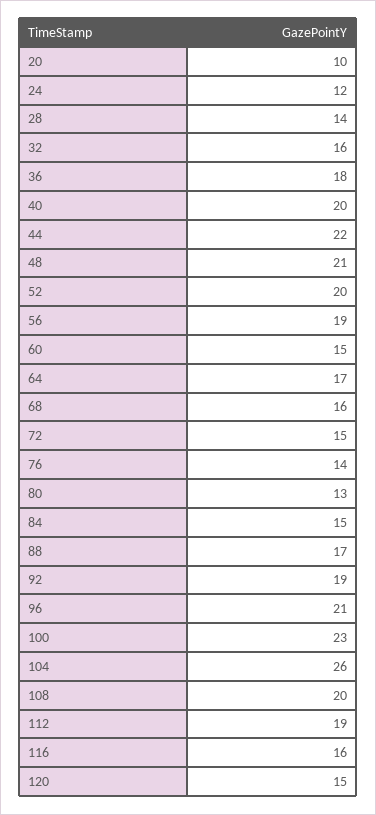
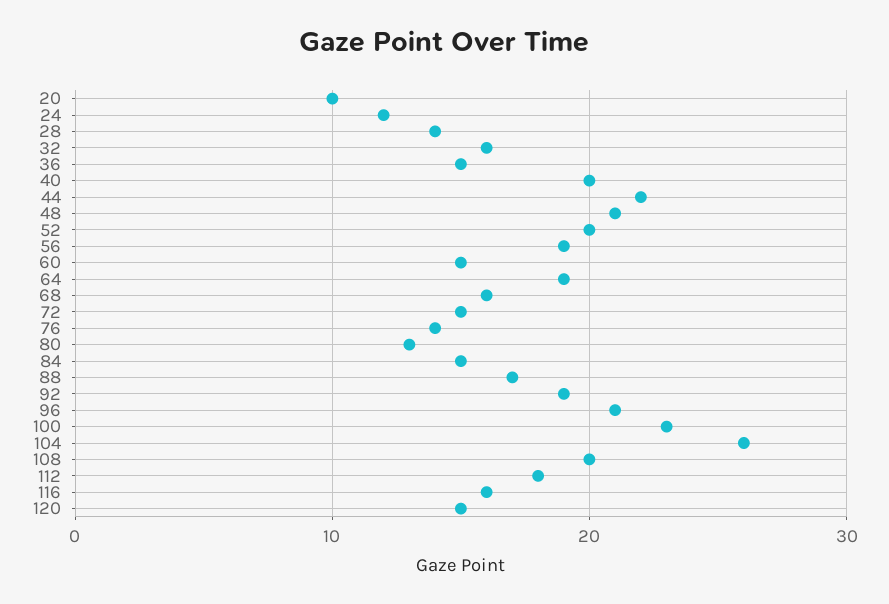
36: 18 -> 15
64: 17 -> 19
112: 19 -> 18

